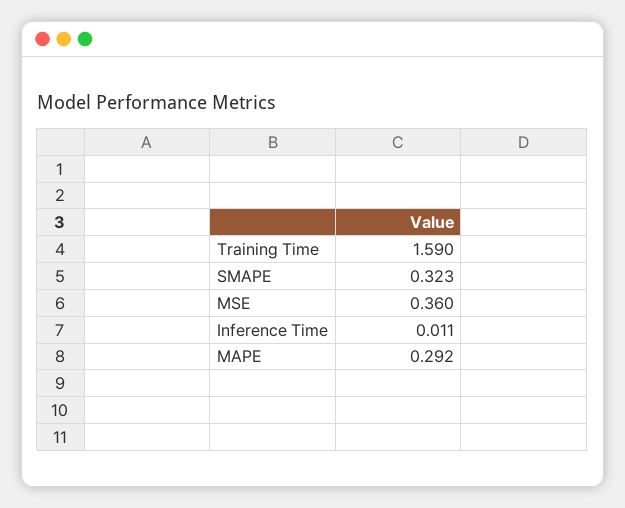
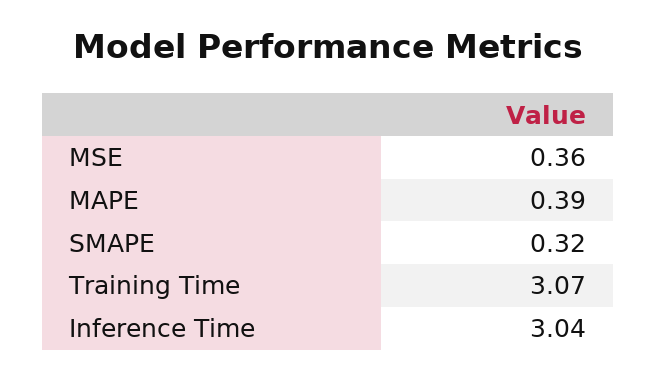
Training Time: 1.59 -> 3.07
Inference Time: 0.011 -> 3.04
MAPE: 0.292 -> 0.39

